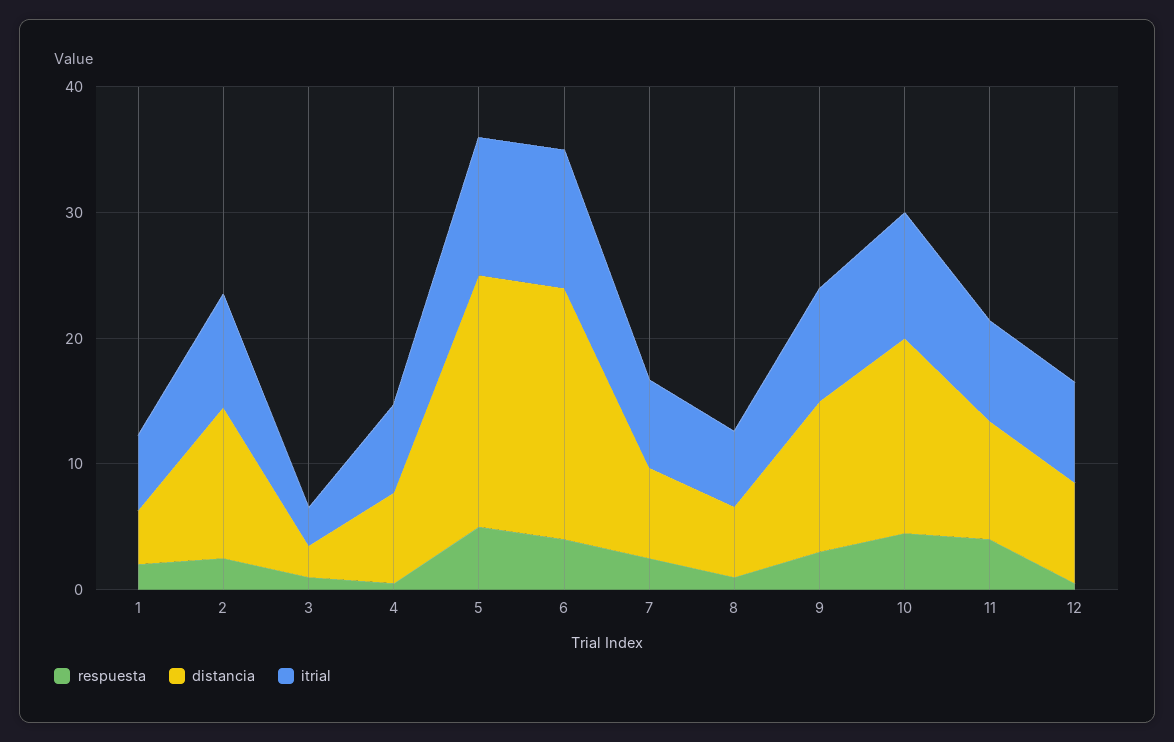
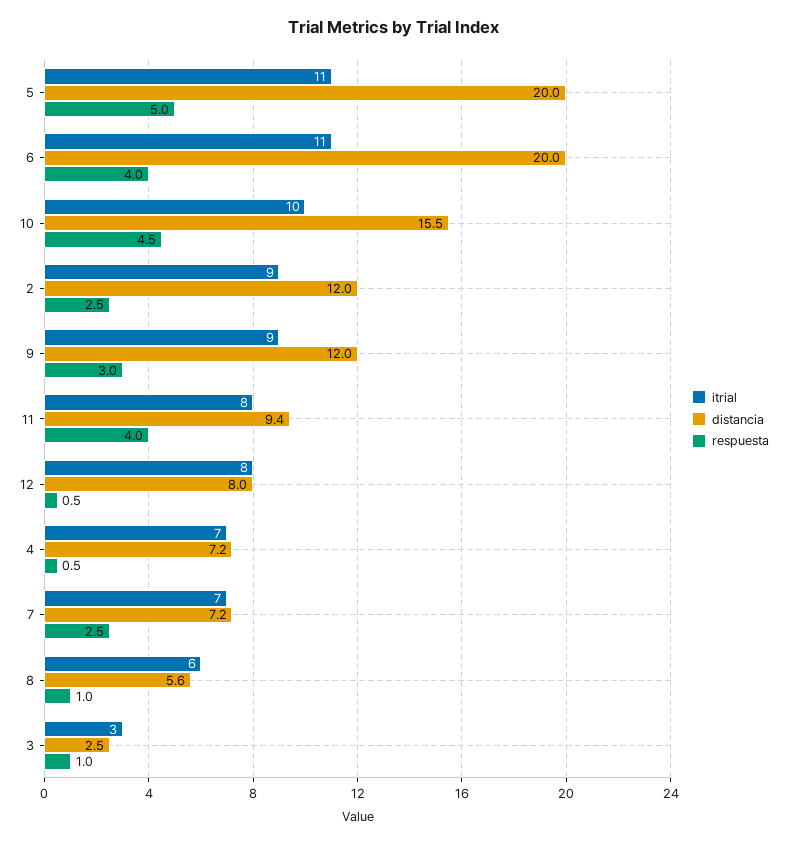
respuesta, 1: 2 -> none
distancia, 1: 4 -> none
itrial, 1: 6 -> none

